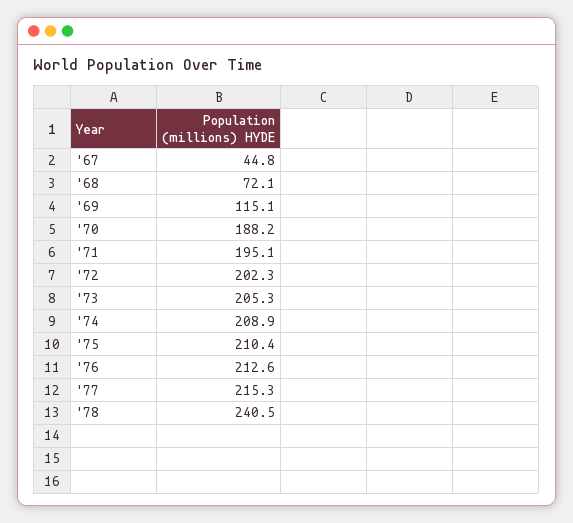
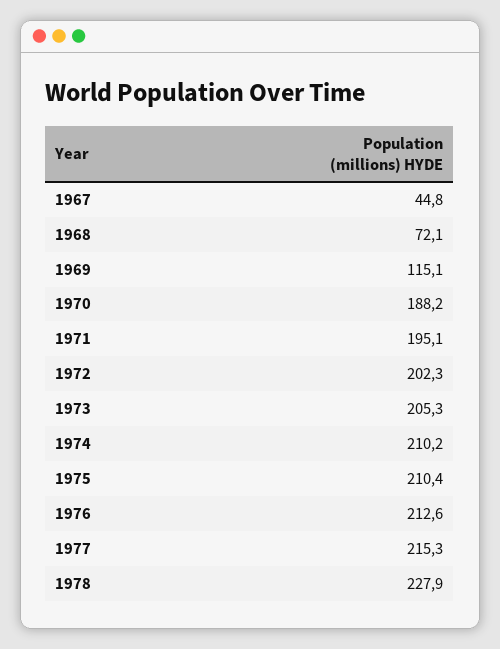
'74: 208.9 -> 210.2
'78: 240.5 -> 227.9

